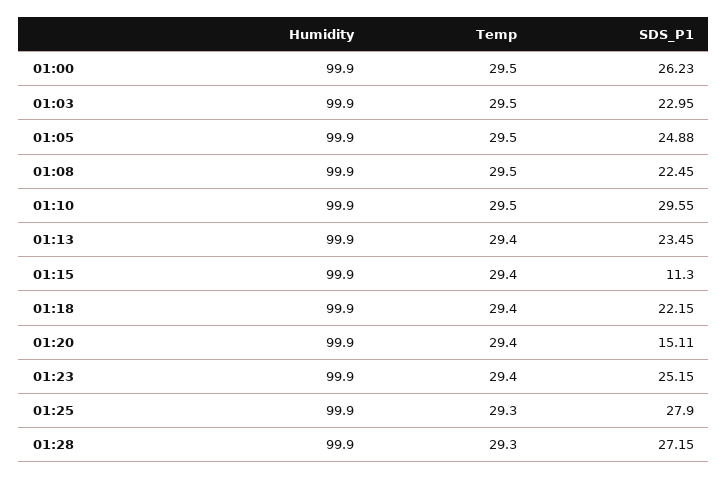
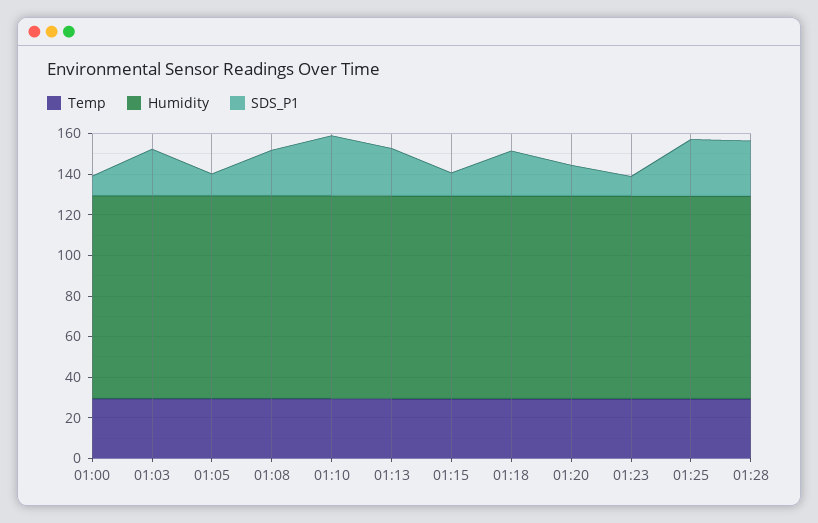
SDS_P1, 01:00: 26.23 -> 10
SDS_P1, 01:05: 24.88 -> 10
SDS_P1, 01:23: 25.15 -> 10

